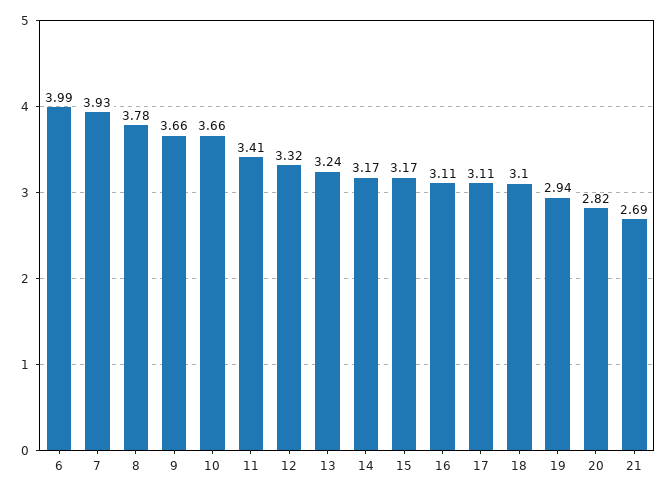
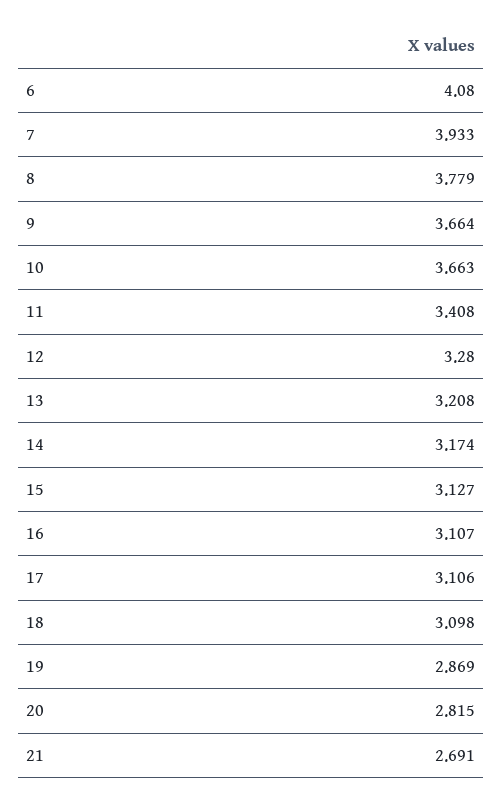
6: 3.99 -> 4.08
12: 3.32 -> 3.28
13: 3.24 -> 3.208
15: 3.17 -> 3.127
19: 2.94 -> 2.869

